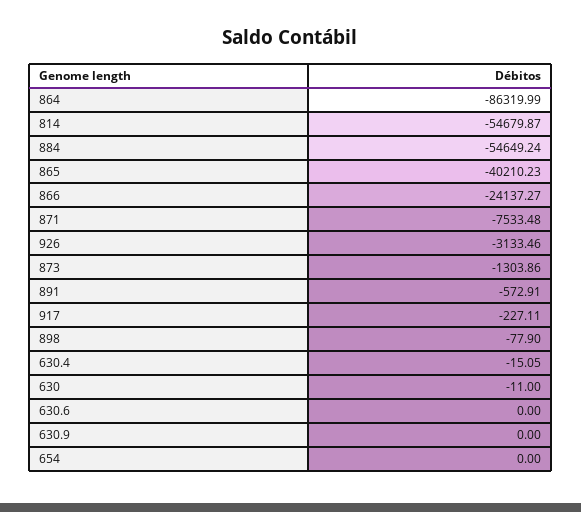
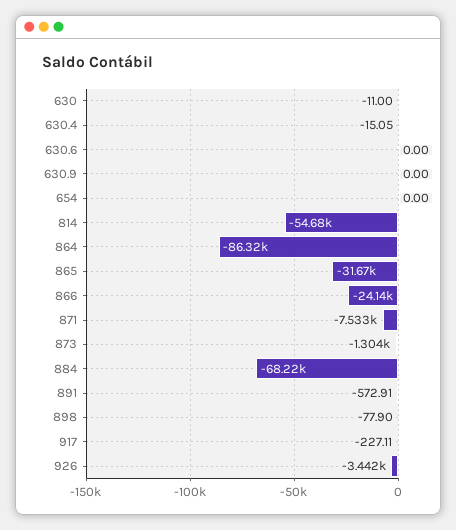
884: -54649.24 -> -68220
865: -40210.23 -> -31670
926: -3133.46 -> -3442

